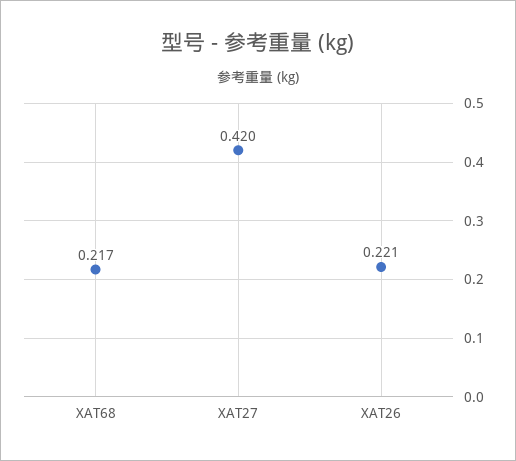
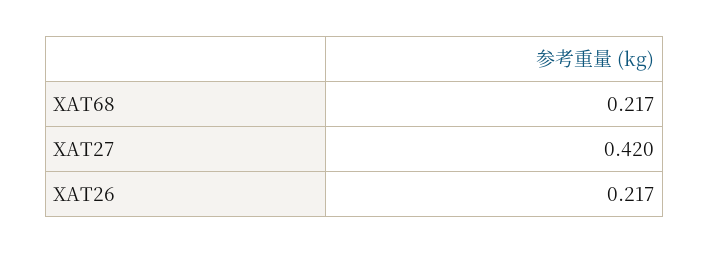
XAT26: 0.221 -> 0.217

